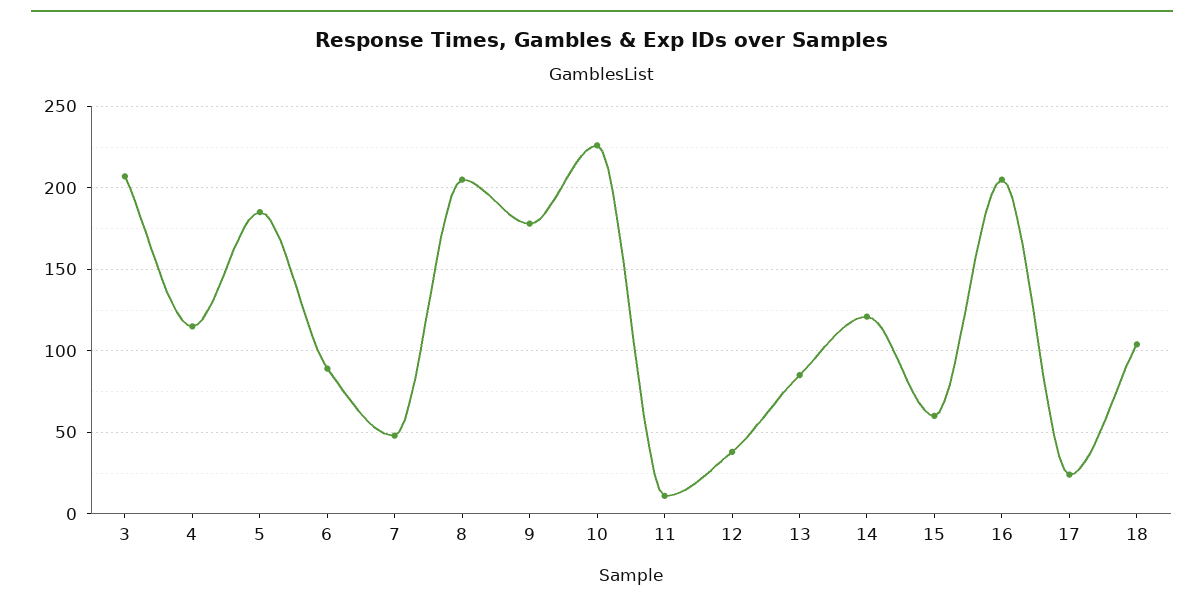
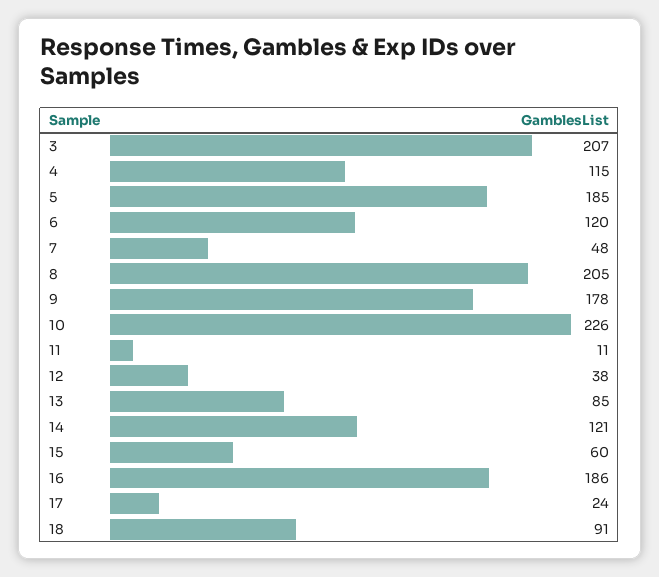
6: 90 -> 120
16: 205 -> 186
18: 105 -> 91

